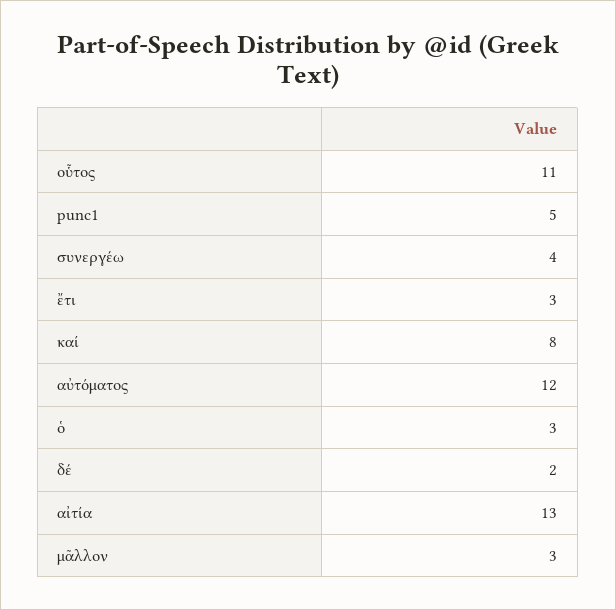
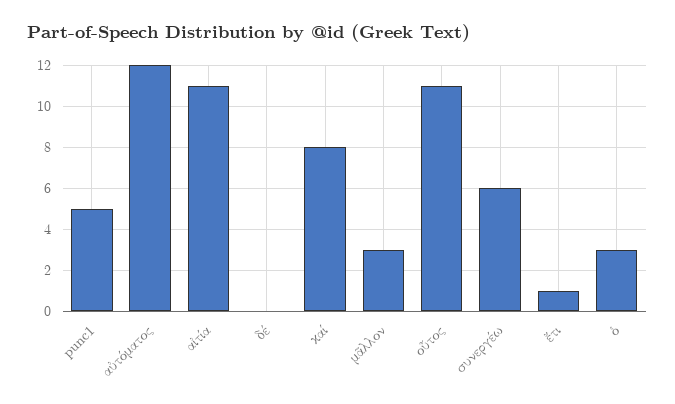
συνεργέω: 4 -> 6
ἔτι: 3 -> 1
δέ: 2 -> 0
αἰτία: 13 -> 11

